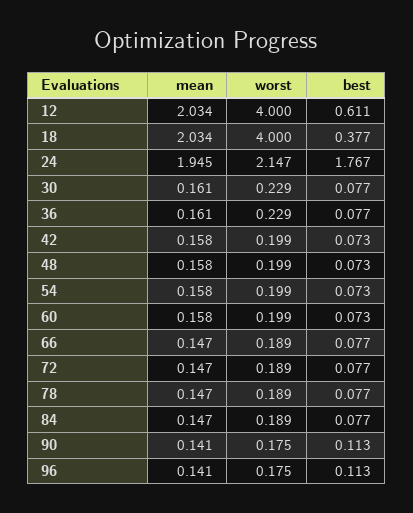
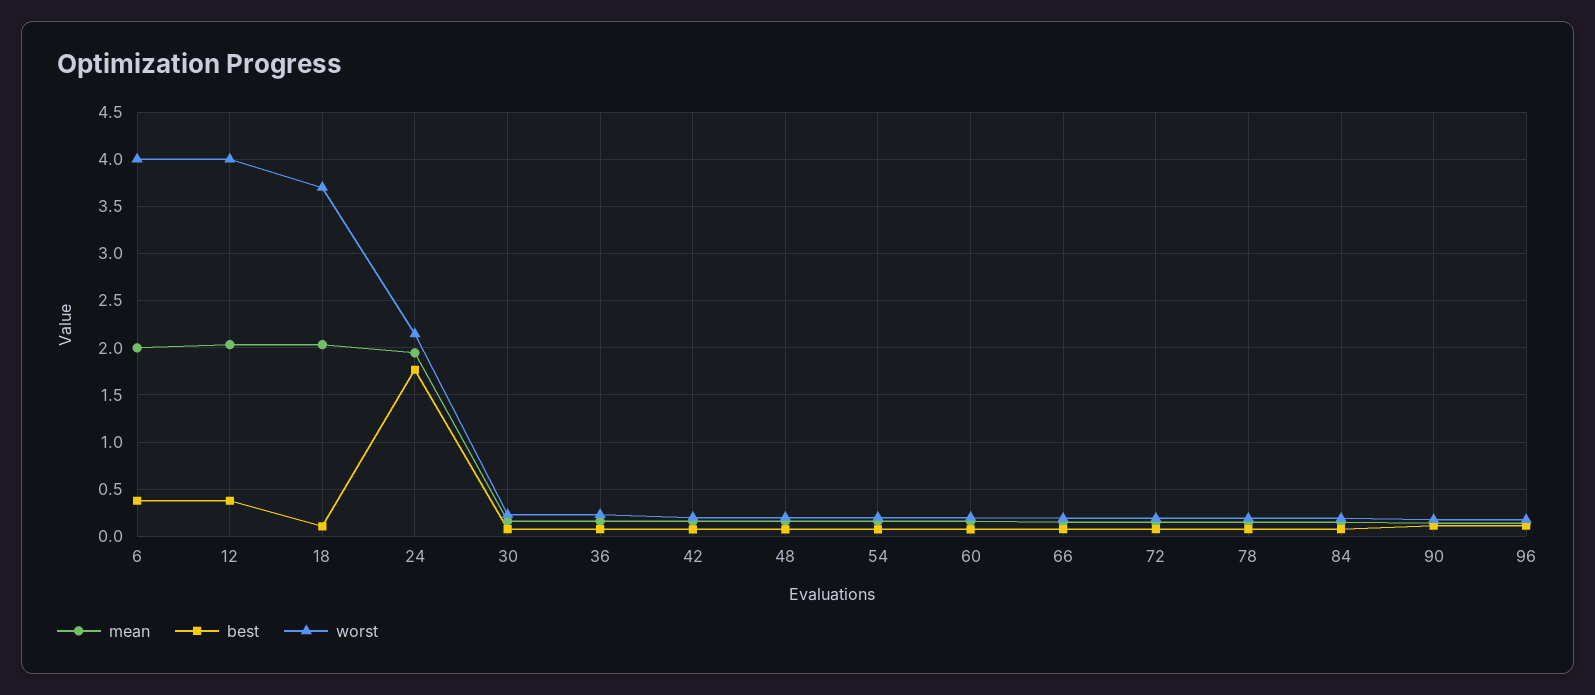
best, 12: 0.611 -> 0.4
worst, 18: 4 -> 3.7
best, 18: 0.377 -> 0.1
mean, 6: none -> 2
best, 6: none -> 0.4
worst, 6: none -> 4

